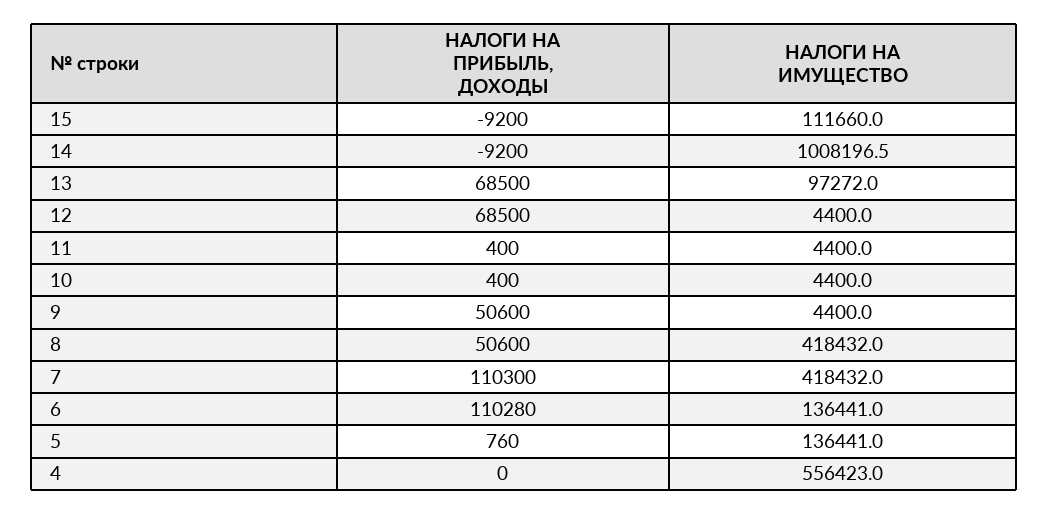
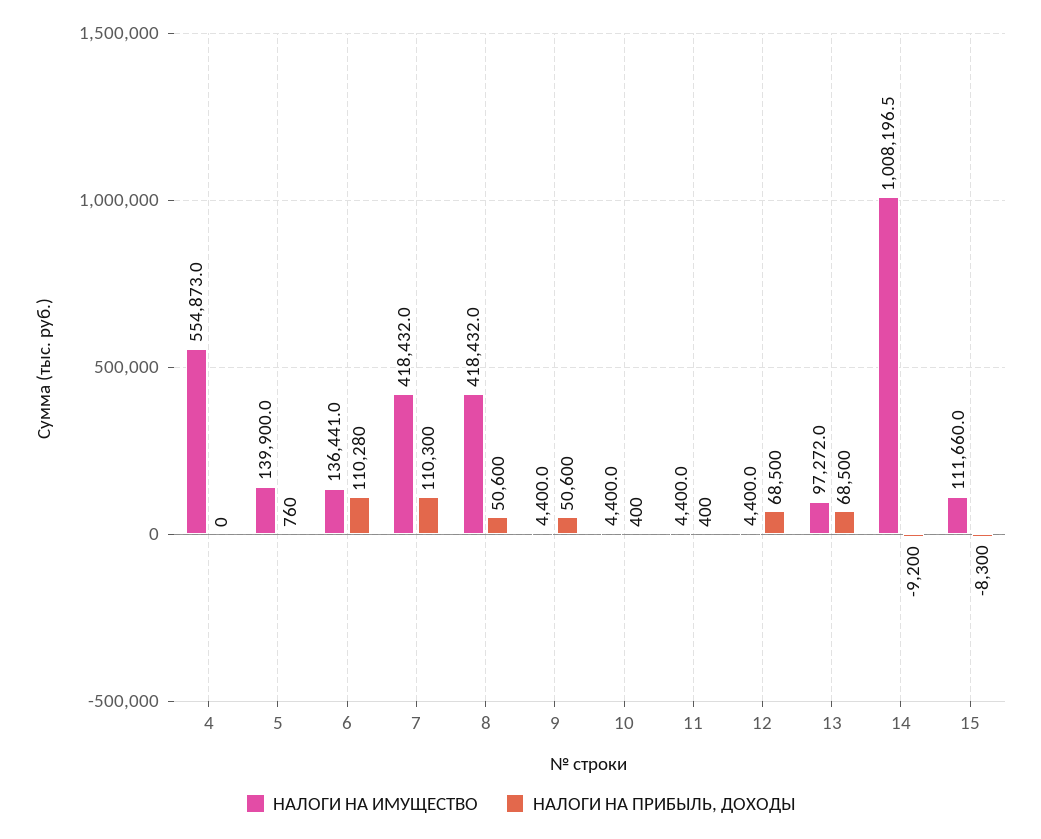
НАЛОГИ НА ПРИБЫЛЬ, ДОХОДЫ, 15: -9200 -> -8300
НАЛОГИ НА ИМУЩЕСТВО, 5: 136441 -> 139900
НАЛОГИ НА ИМУЩЕСТВО, 4: 556423 -> 554873

